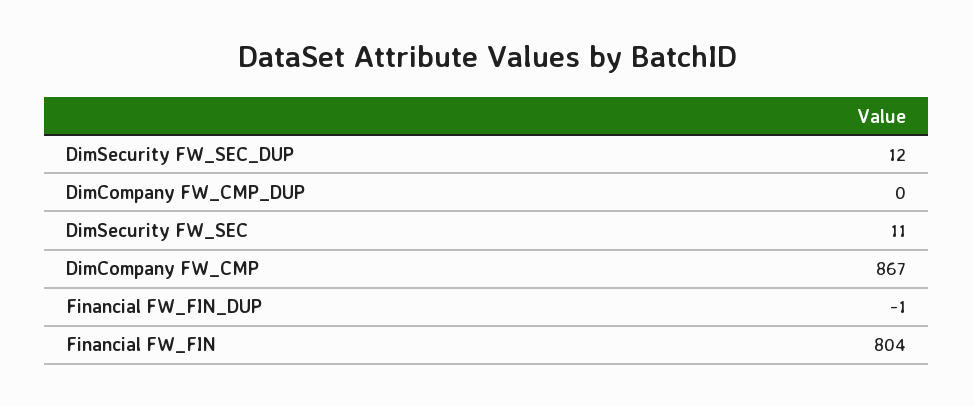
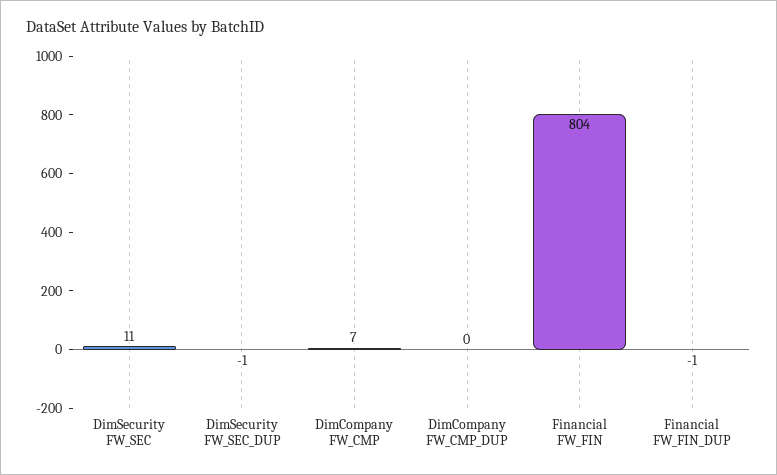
DimSecurity FW_SEC_DUP: 12 -> -1
DimCompany FW_CMP: 867 -> 7

